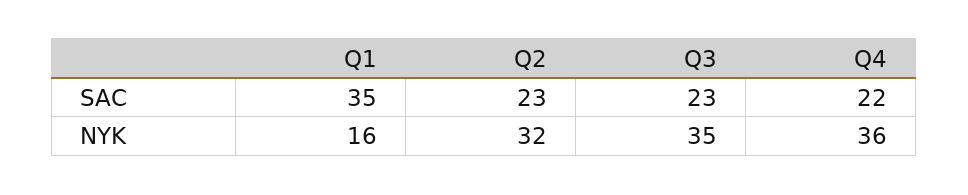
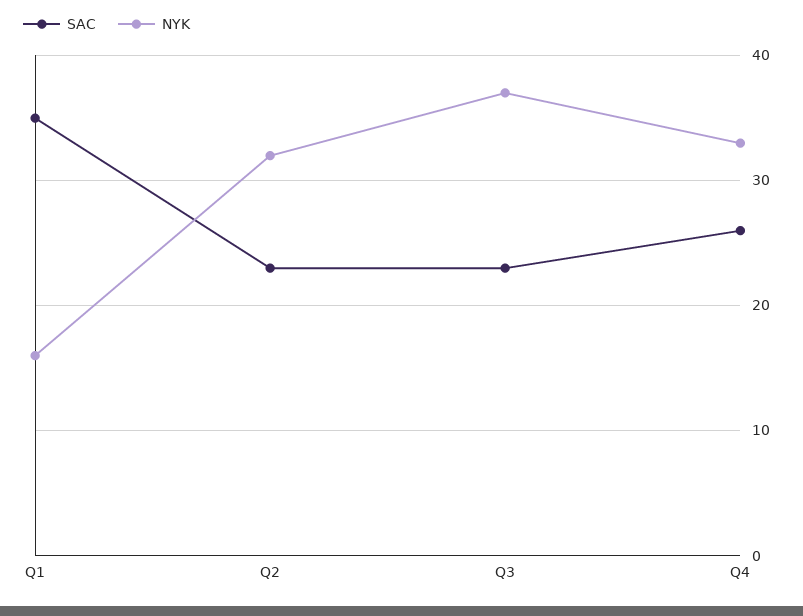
SAC, Q4: 22 -> 26
NYK, Q3: 35 -> 37
NYK, Q4: 36 -> 33

